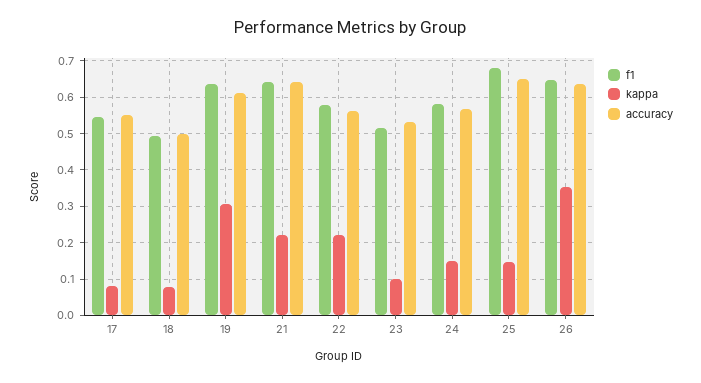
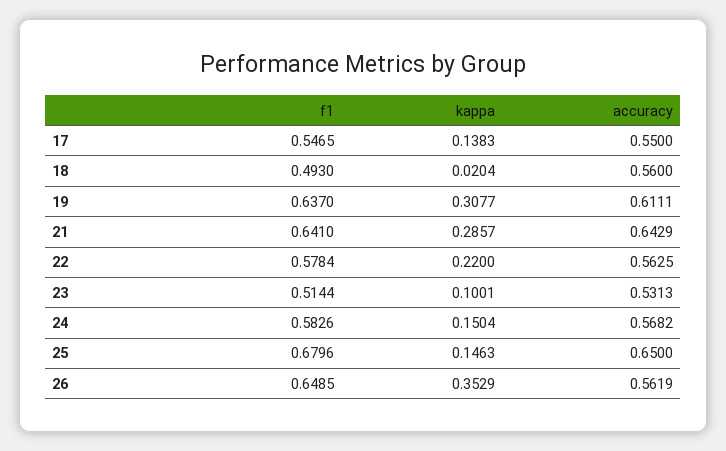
kappa, 17: 0.08 -> 0.1383
kappa, 18: 0.08 -> 0.0204
accuracy, 18: 0.5 -> 0.56
kappa, 21: 0.22 -> 0.2857
accuracy, 26: 0.64 -> 0.5619

